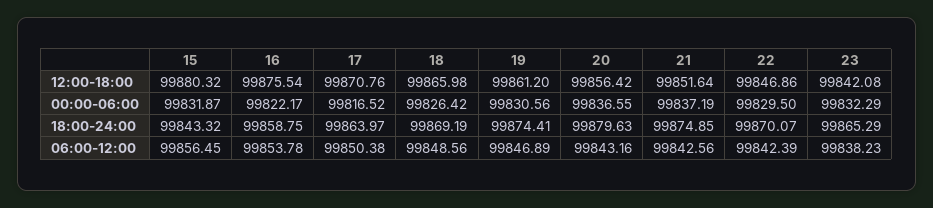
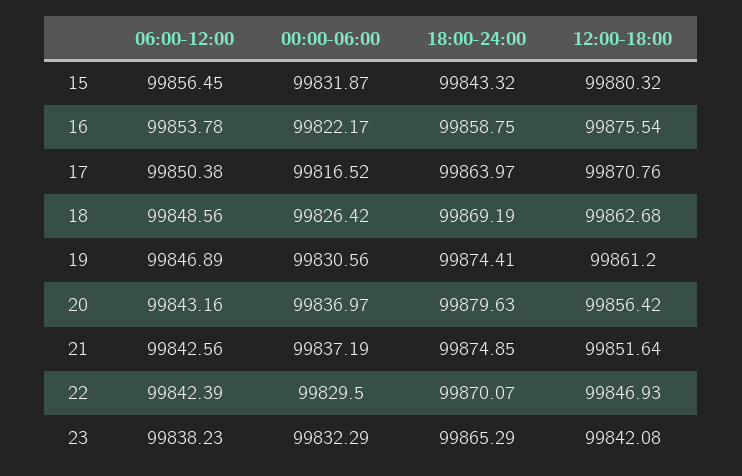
18, 12:00-18:00: 99865.98 -> 99862.68
22, 12:00-18:00: 99846.86 -> 99846.93
20, 00:00-06:00: 99836.55 -> 99836.97

